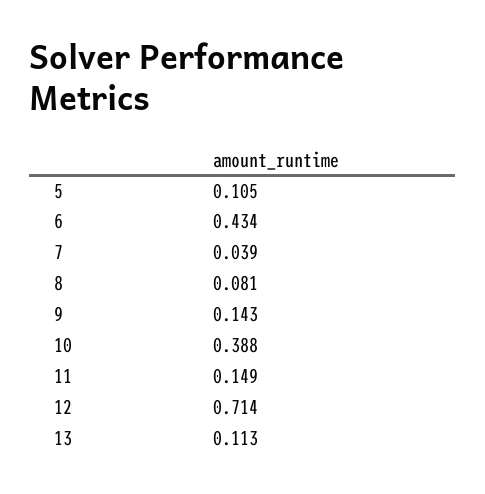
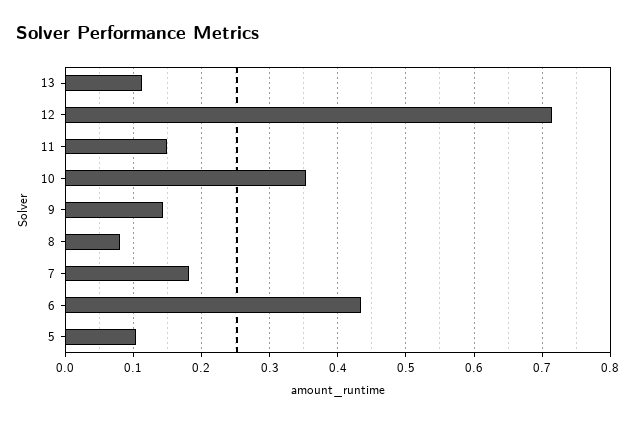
7: 0.039 -> 0.18
10: 0.388 -> 0.35

